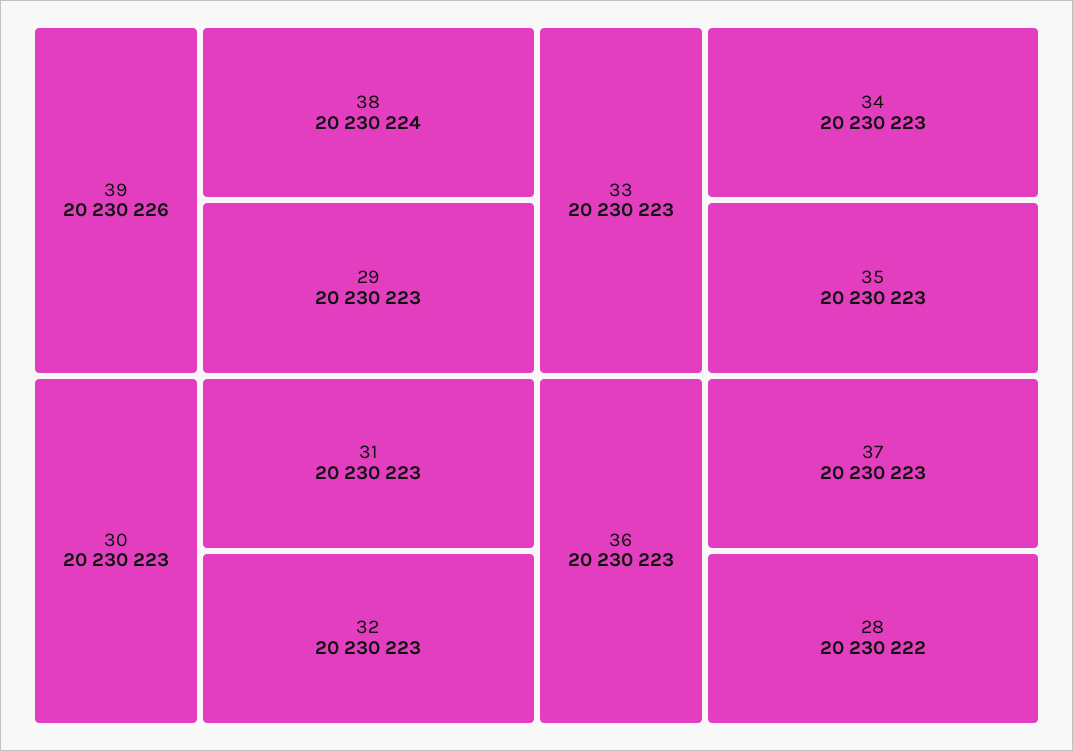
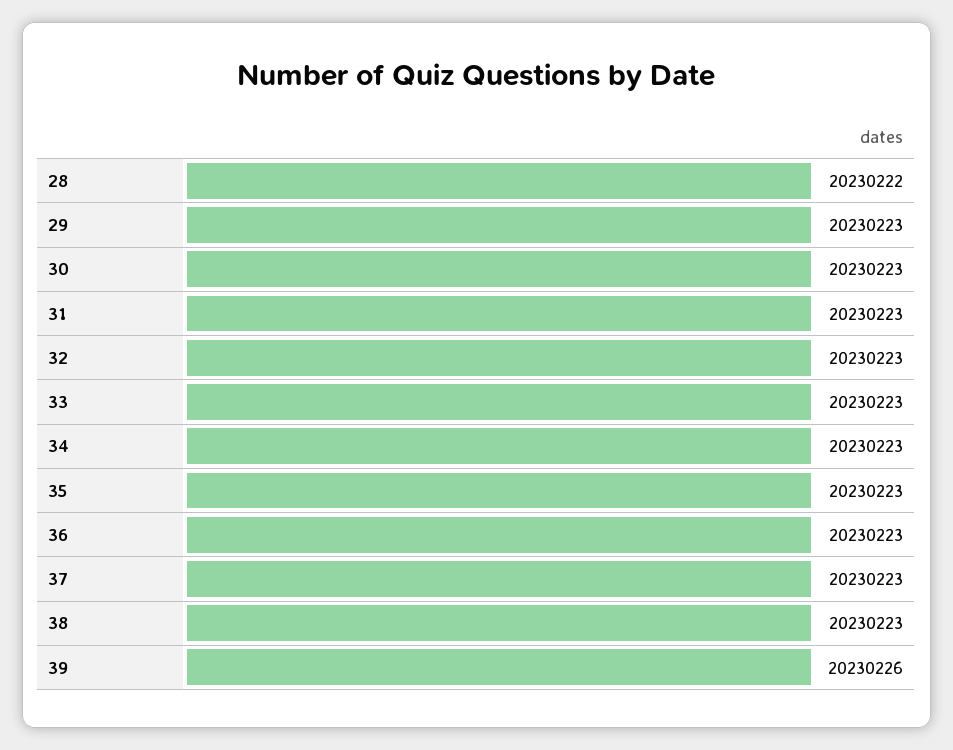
38: 20230224 -> 20230223

